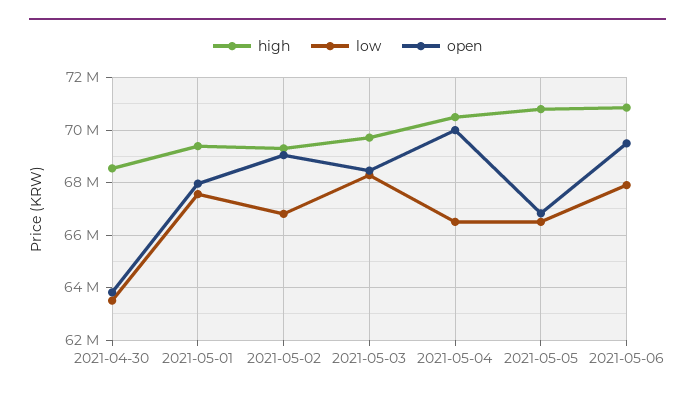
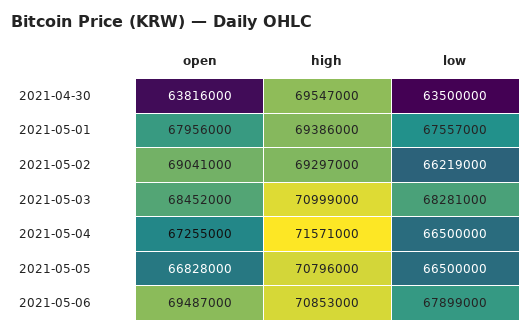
high, 2021-04-30: 68500000 -> 69547000
low, 2021-05-02: 66750000 -> 66219000
high, 2021-05-03: 69750000 -> 70999000
high, 2021-05-04: 70500000 -> 71571000
open, 2021-05-04: 70000000 -> 67255000

